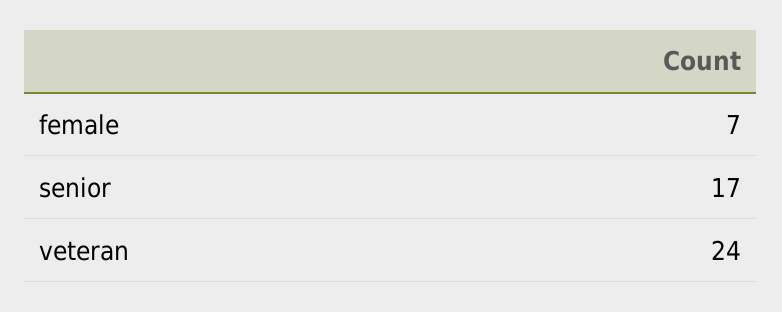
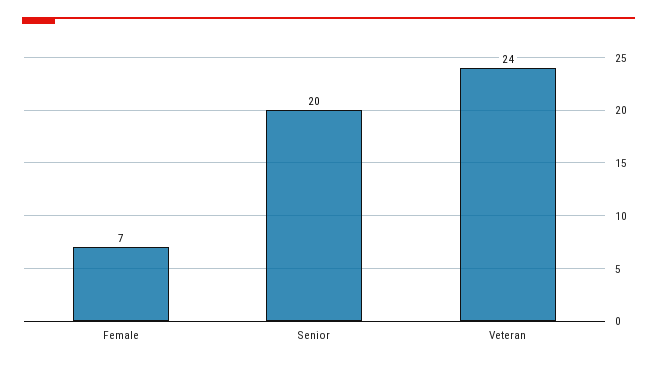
senior: 17 -> 20

